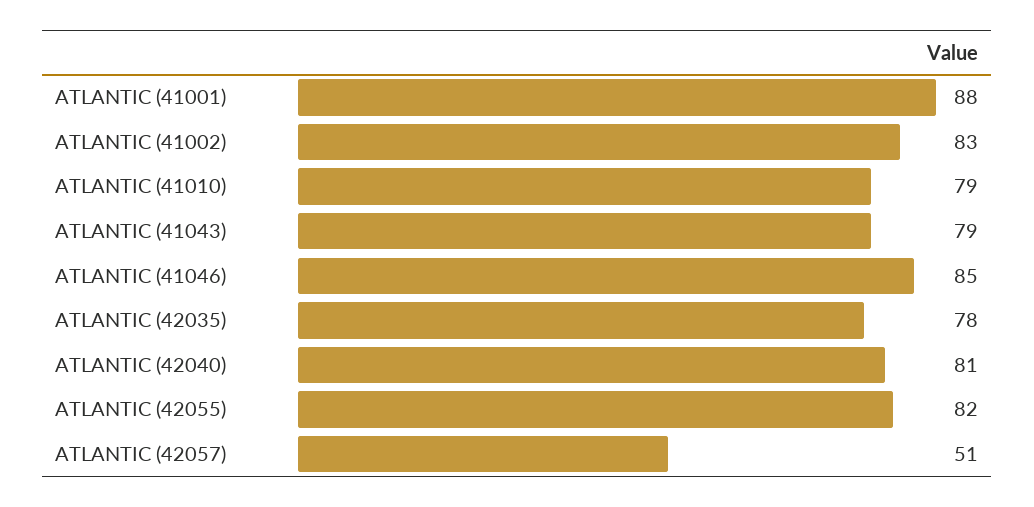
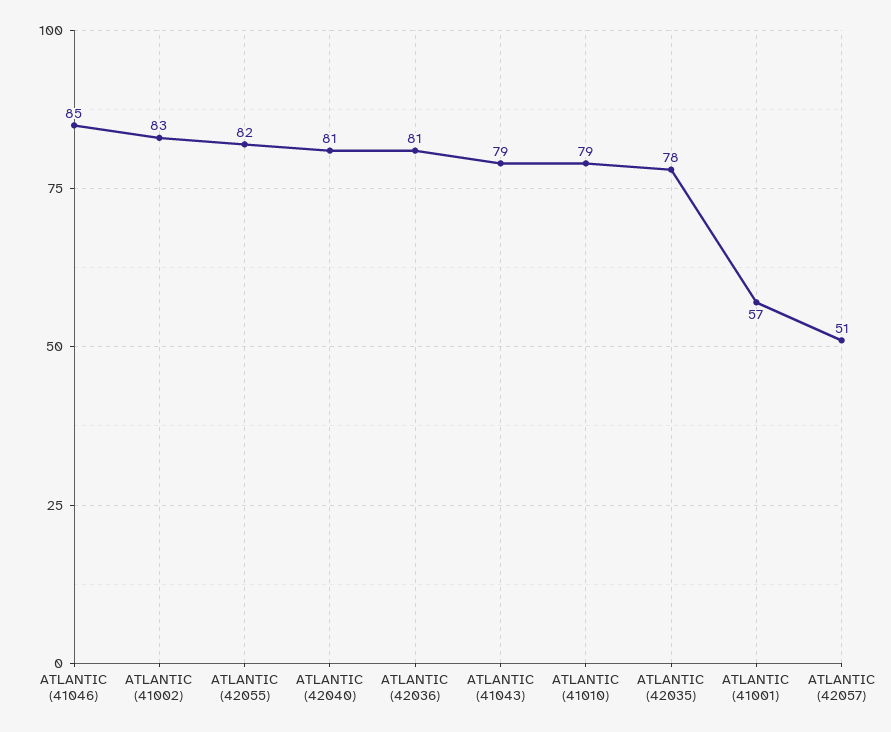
ATLANTIC (41001): 88 -> 57
ATLANTIC (42036): none -> 81

